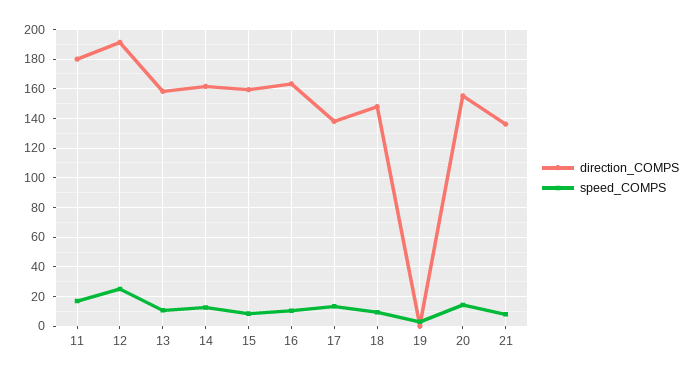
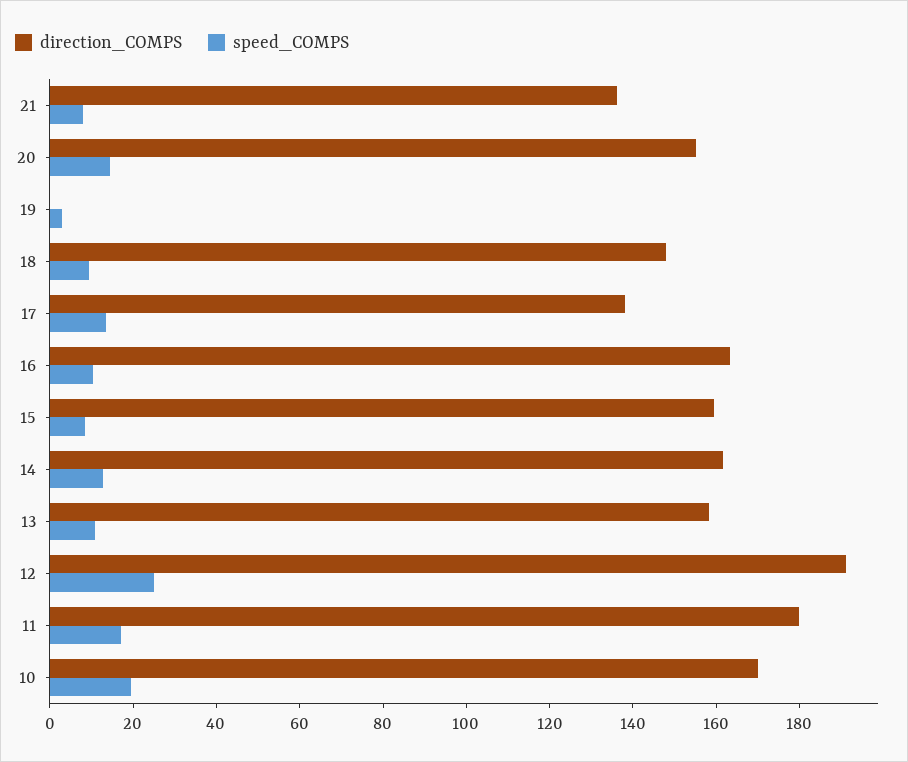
direction_COMPS, 10: none -> 170
speed_COMPS, 10: none -> 20

